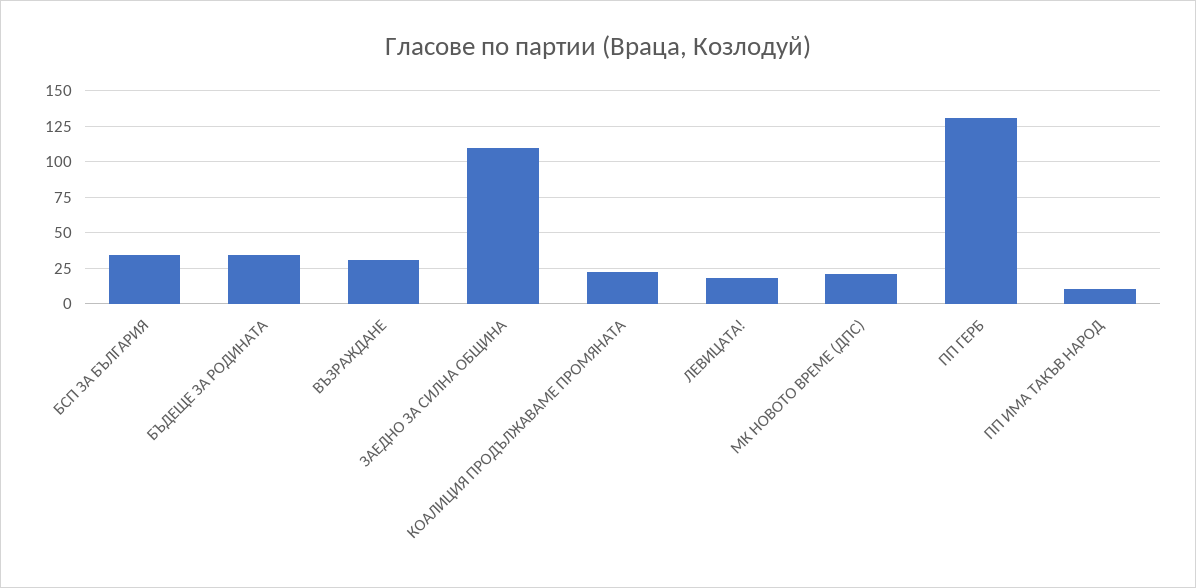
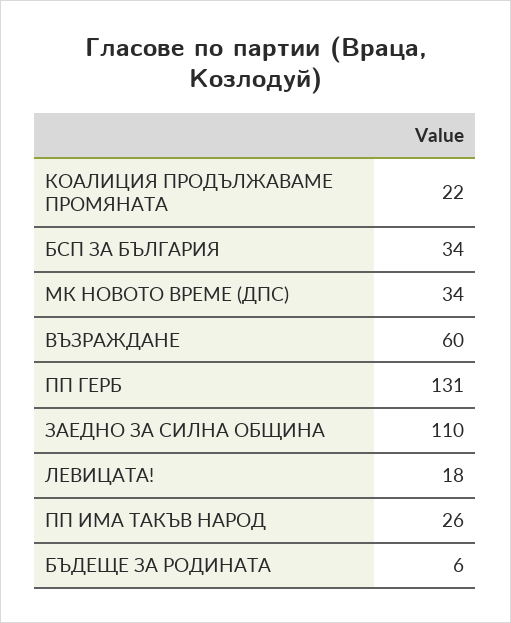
БЪДЕЩЕ ЗА РОДИНАТА: 35 -> 6
ВЪЗРАЖДАНЕ: 30 -> 60
МК НОВОТО ВРЕМЕ (ДПС): 20 -> 34
ПП ИМА ТАКЪВ НАРОД: 10 -> 26

